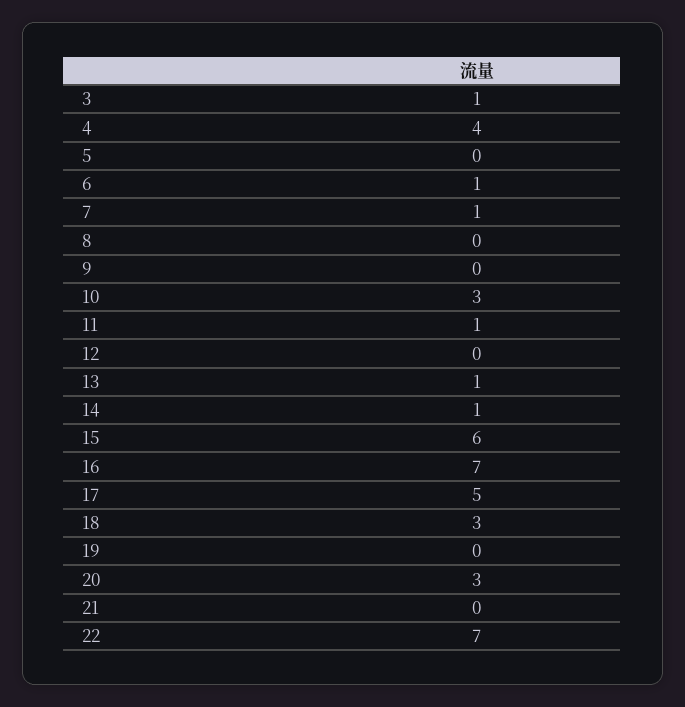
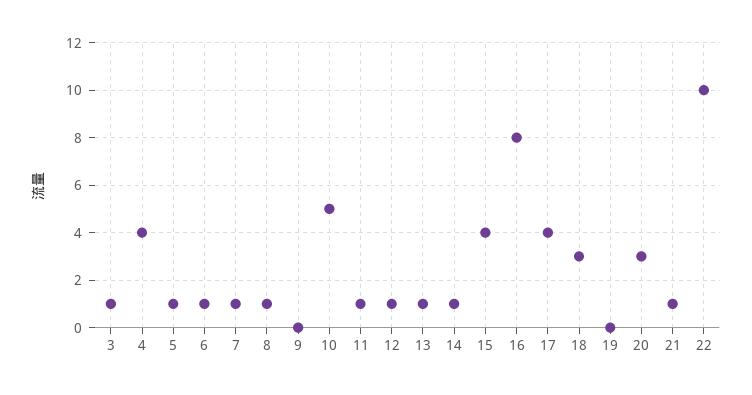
5: 0 -> 1
8: 0 -> 1
10: 3 -> 5
12: 0 -> 1
15: 6 -> 4
16: 7 -> 8
17: 5 -> 4
21: 0 -> 1
22: 7 -> 10

